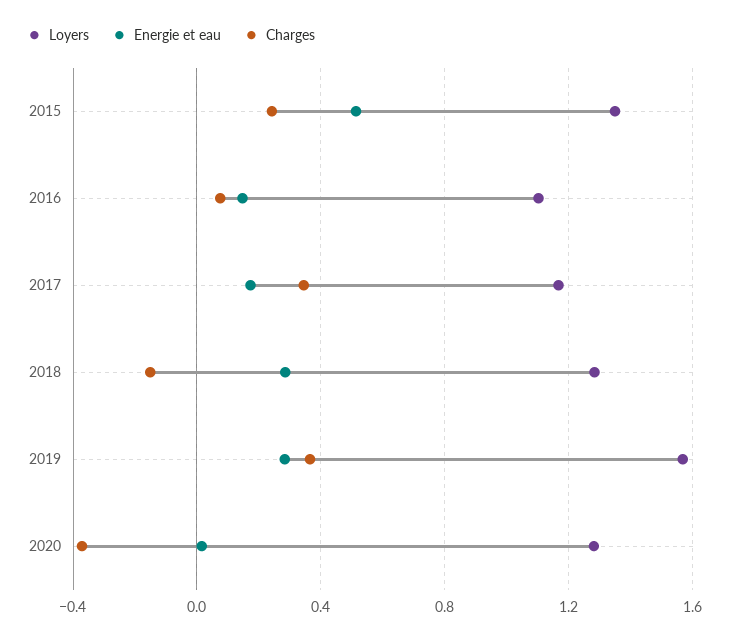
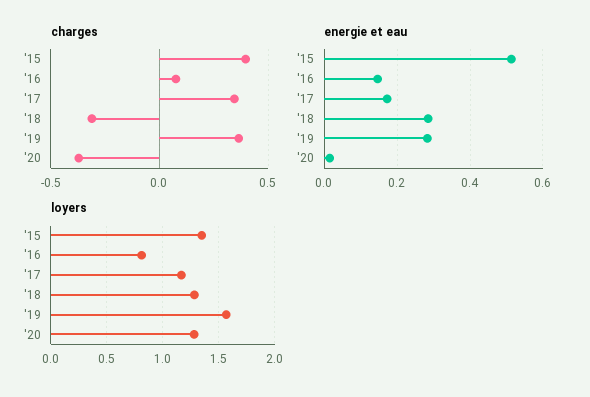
Charges, 2015: 0.25 -> 0.4
Loyers, 2016: 1.1 -> 0.8
Charges, 2018: -0.15 -> -0.3

